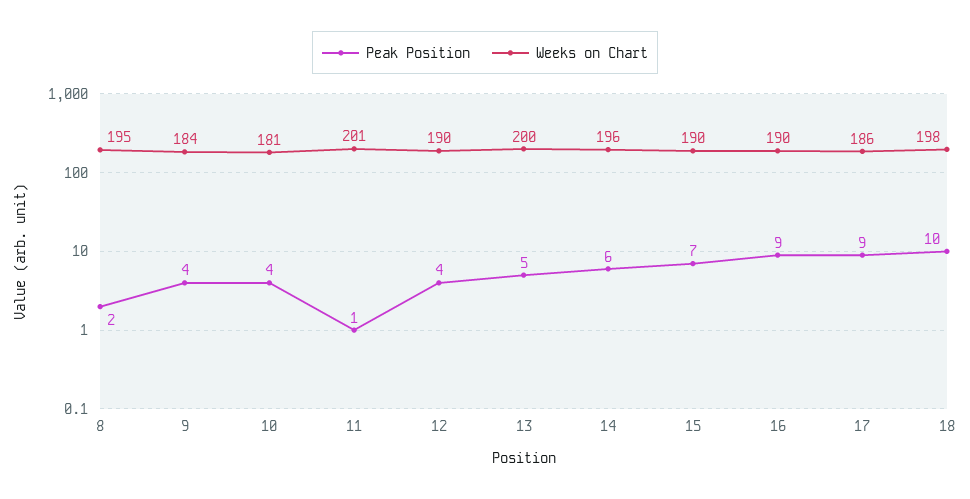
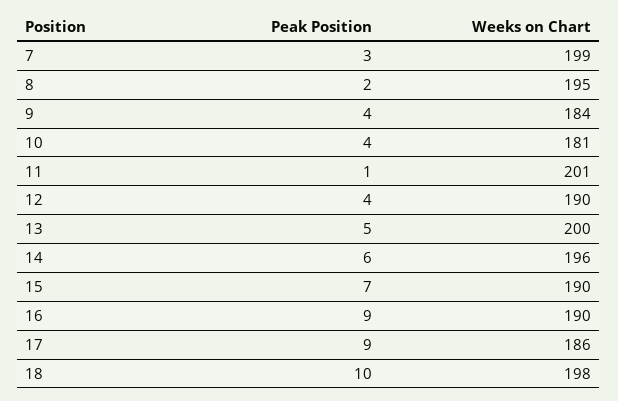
Peak Position, 7: none -> 3
Weeks on Chart, 7: none -> 199

